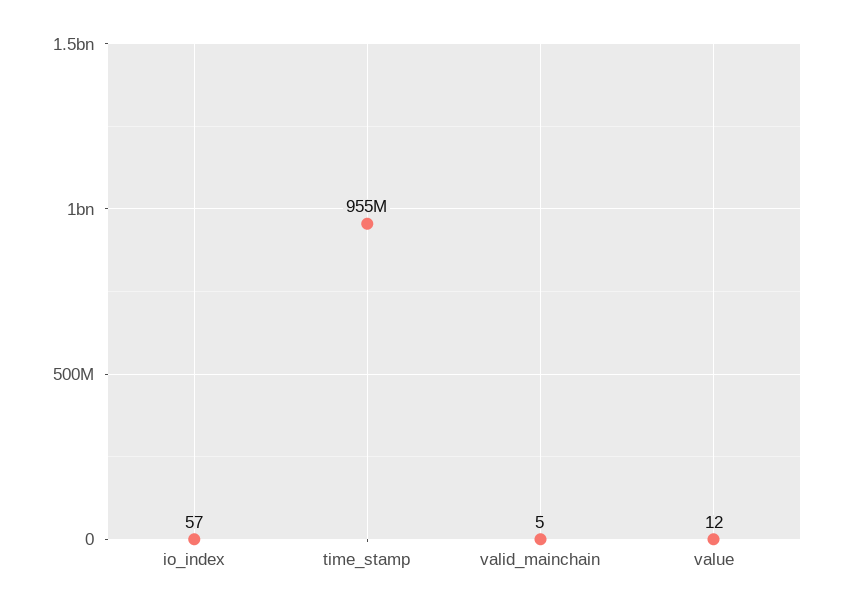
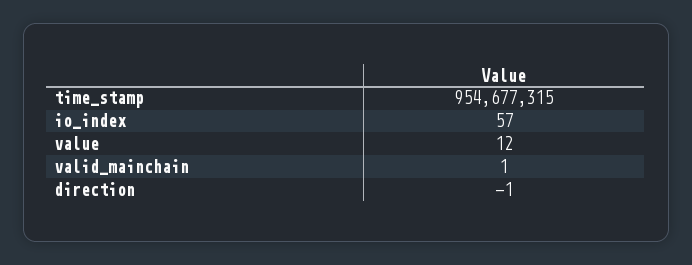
valid_mainchain: 5 -> 1
direction: none -> -1

